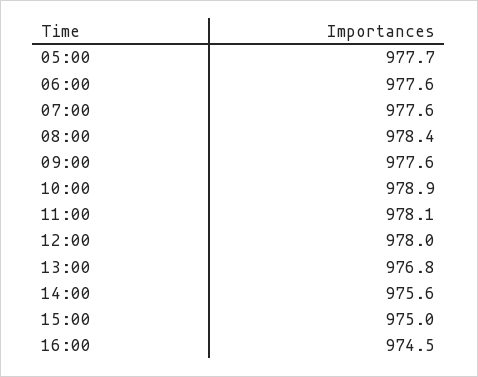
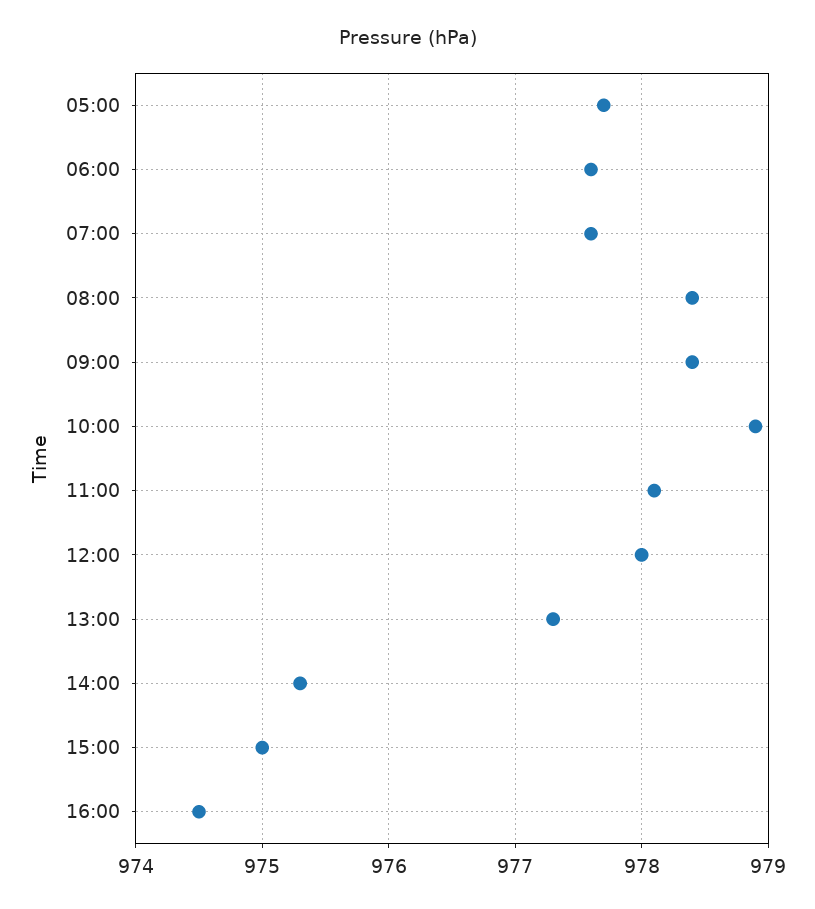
09:00: 977.6 -> 978.4
13:00: 976.8 -> 977.3
14:00: 975.6 -> 975.3

